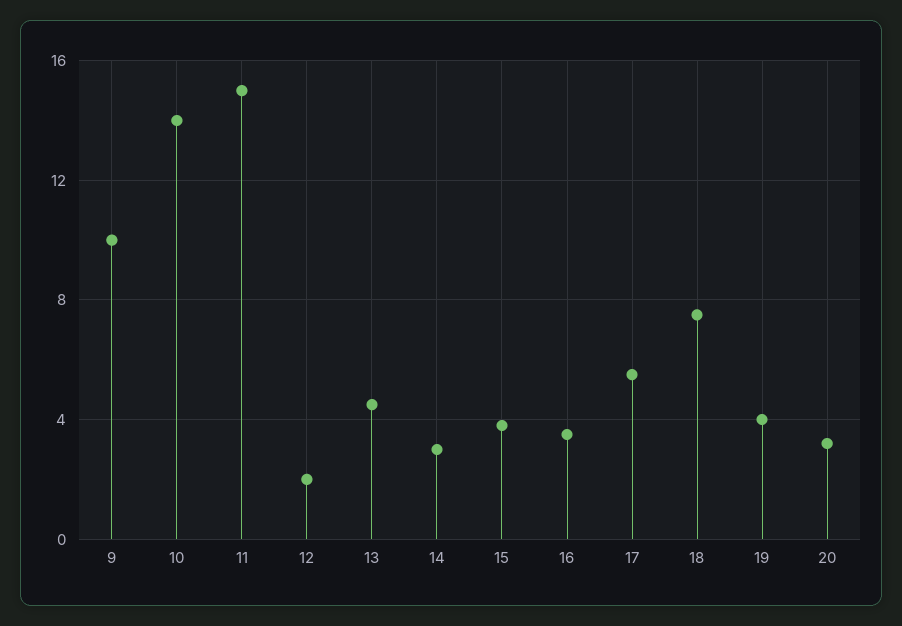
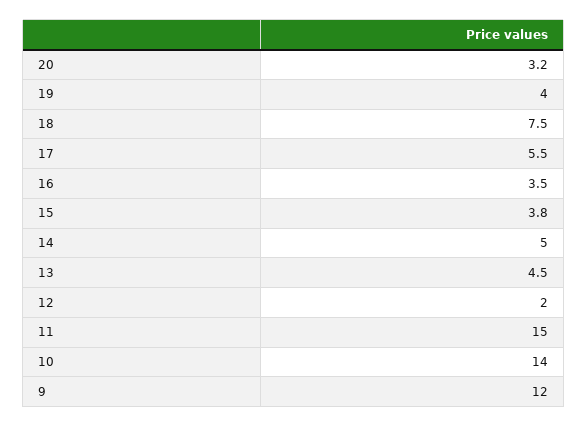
9: 10 -> 12
14: 3 -> 5

